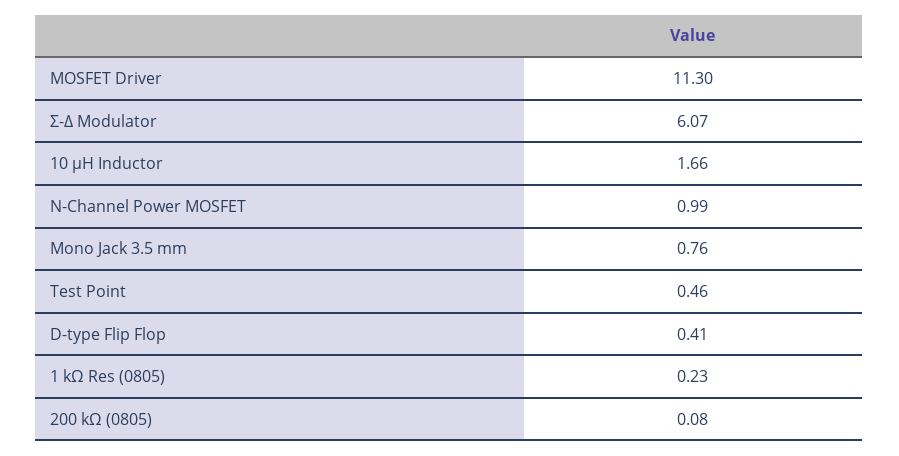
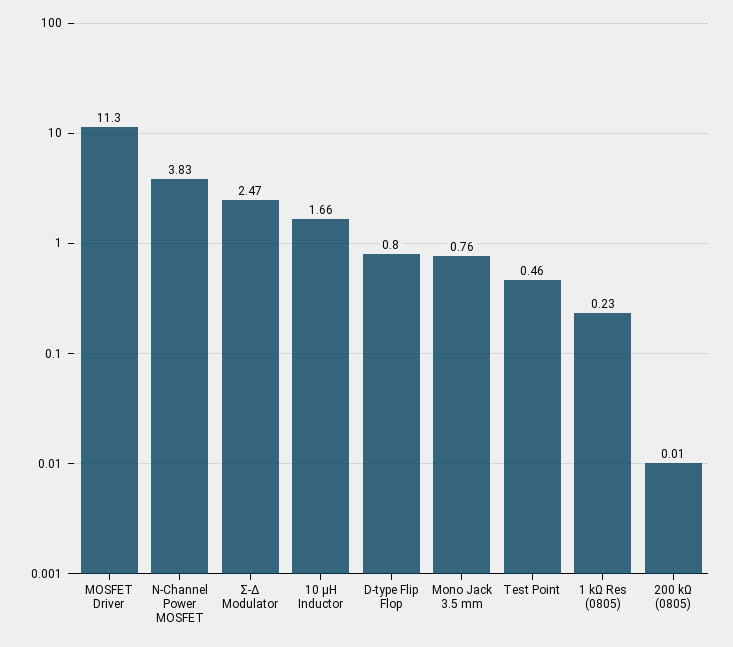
Σ-Δ Modulator: 6.07 -> 2.47
N-Channel Power MOSFET: 0.99 -> 3.83
D-type Flip Flop: 0.41 -> 0.8
200 kΩ (0805): 0.08 -> 0.01

